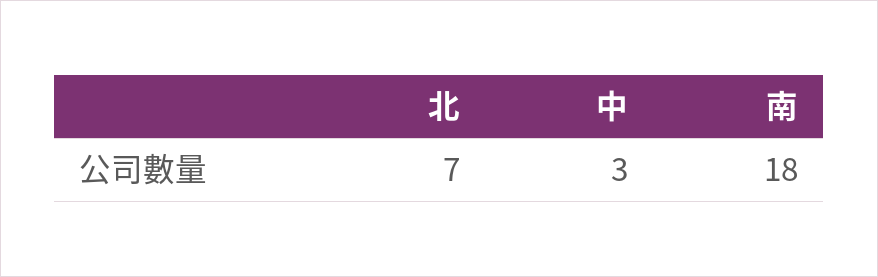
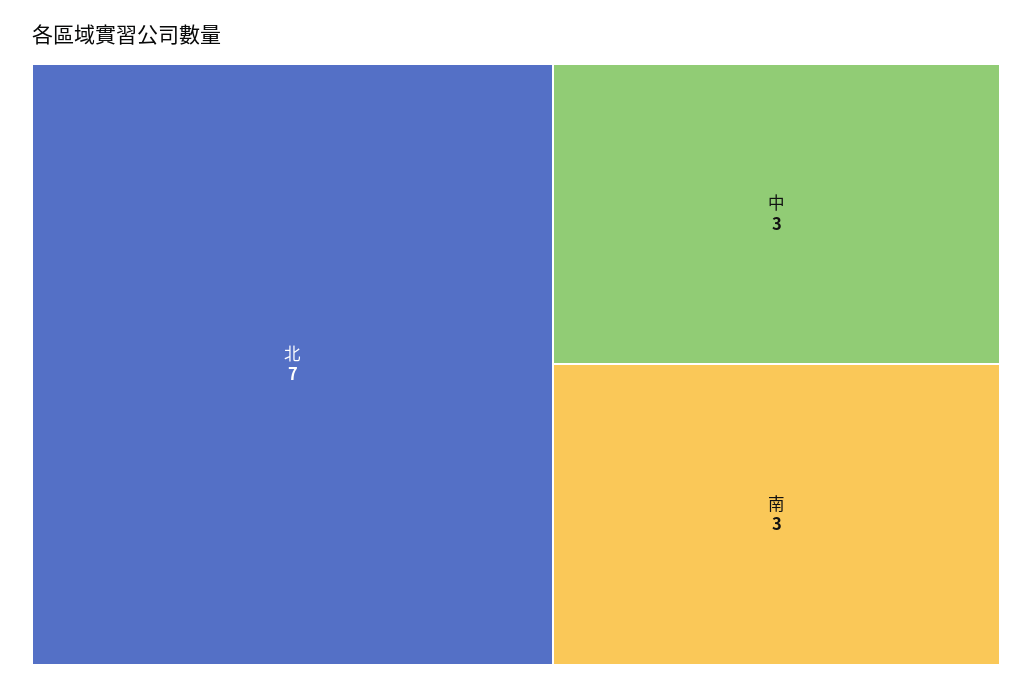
南: 18 -> 3

